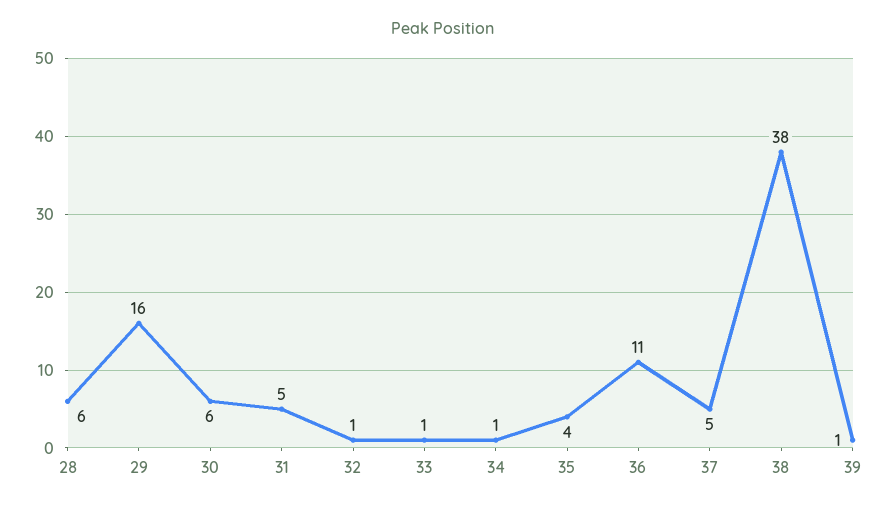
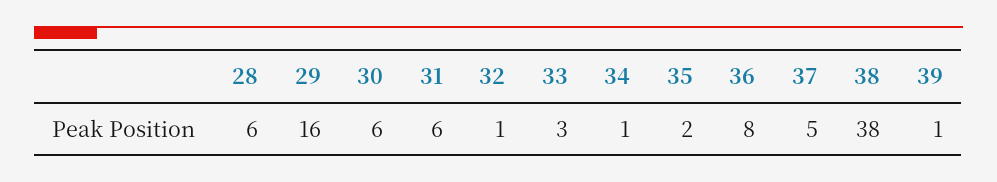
31: 5 -> 6
33: 1 -> 3
35: 4 -> 2
36: 11 -> 8

